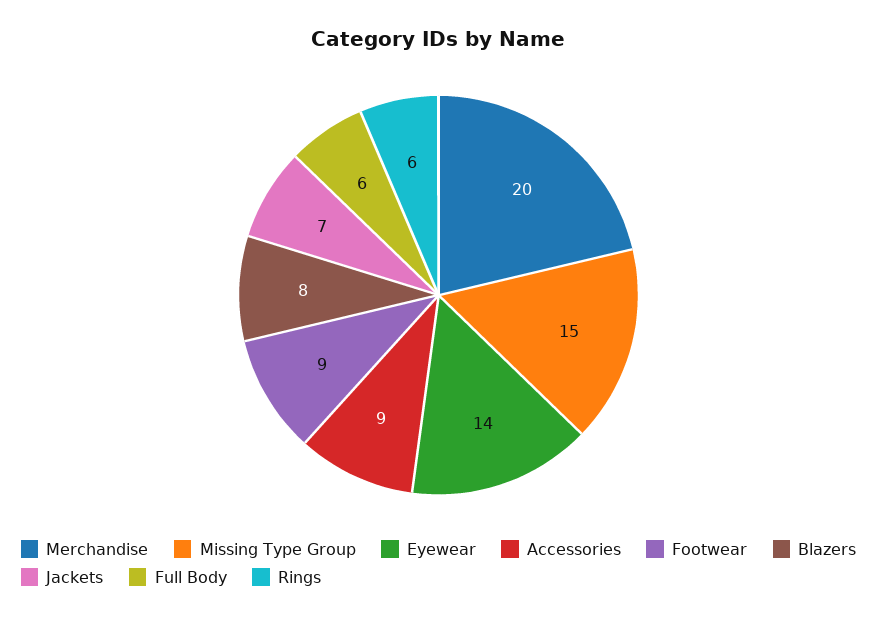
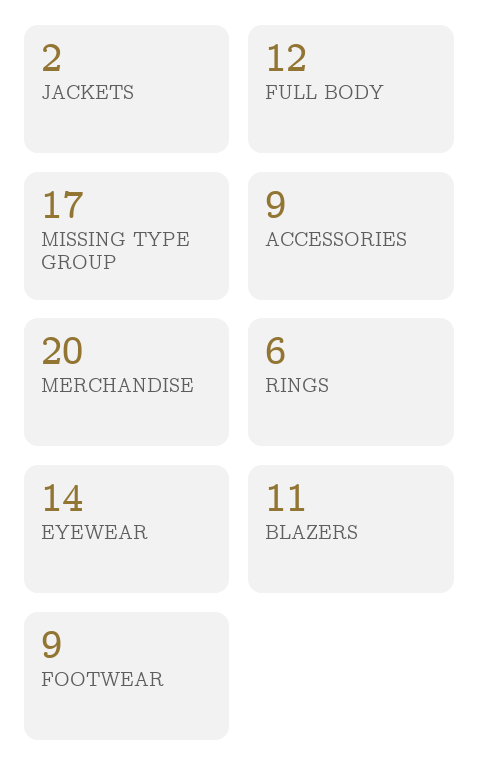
Missing Type Group: 15 -> 17
Blazers: 8 -> 11
Jackets: 7 -> 2
Full Body: 6 -> 12

